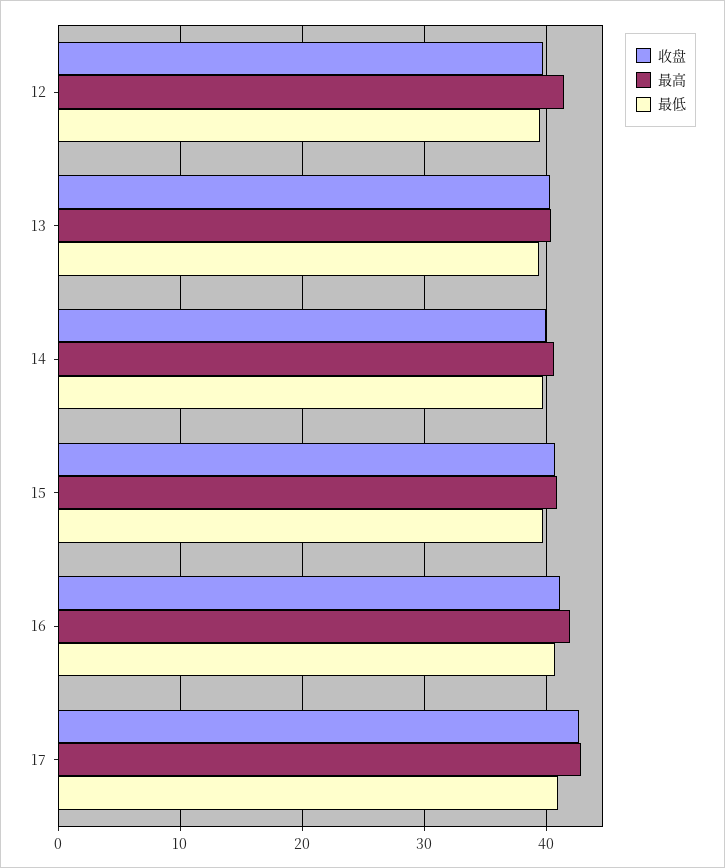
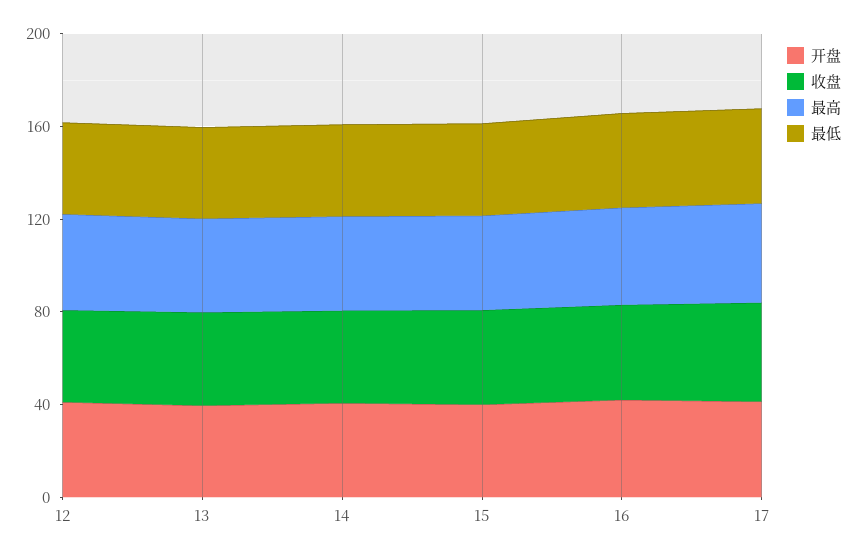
开盘, 12: none -> 40
开盘, 13: none -> 40
开盘, 14: none -> 40
开盘, 15: none -> 40
开盘, 16: none -> 40
开盘, 17: none -> 40

